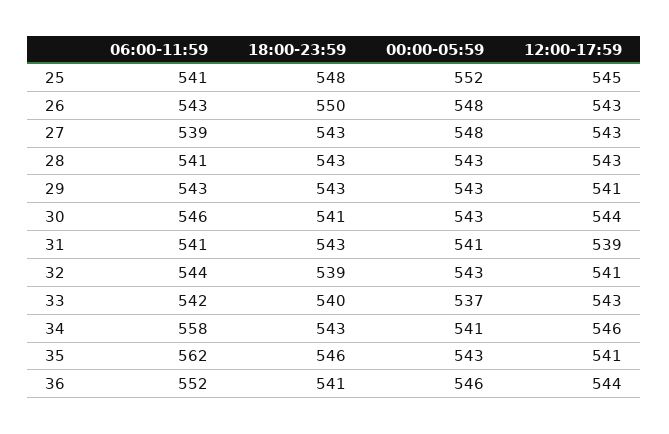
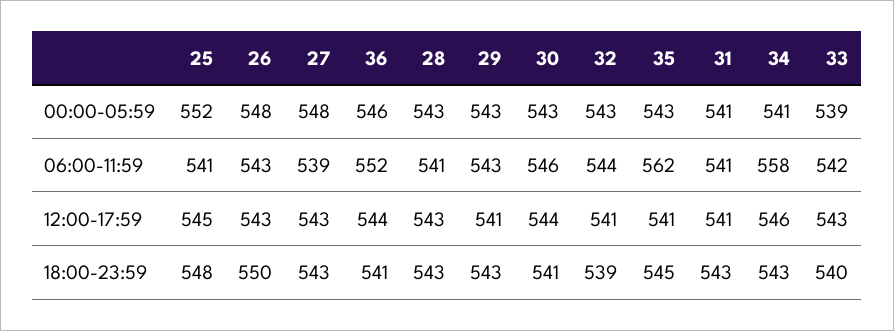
12:00-17:59, 31: 539 -> 541
00:00-05:59, 33: 537 -> 539
18:00-23:59, 35: 546 -> 545

